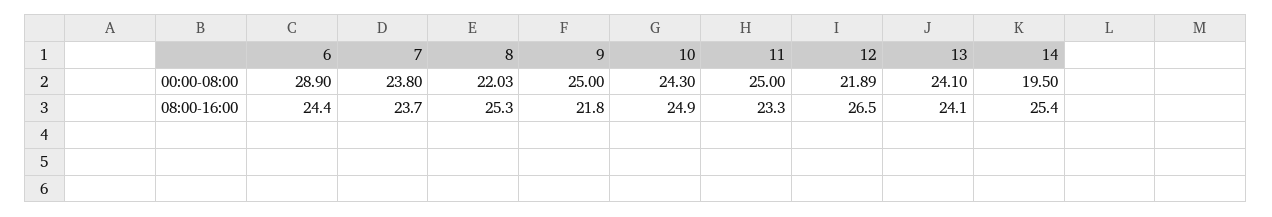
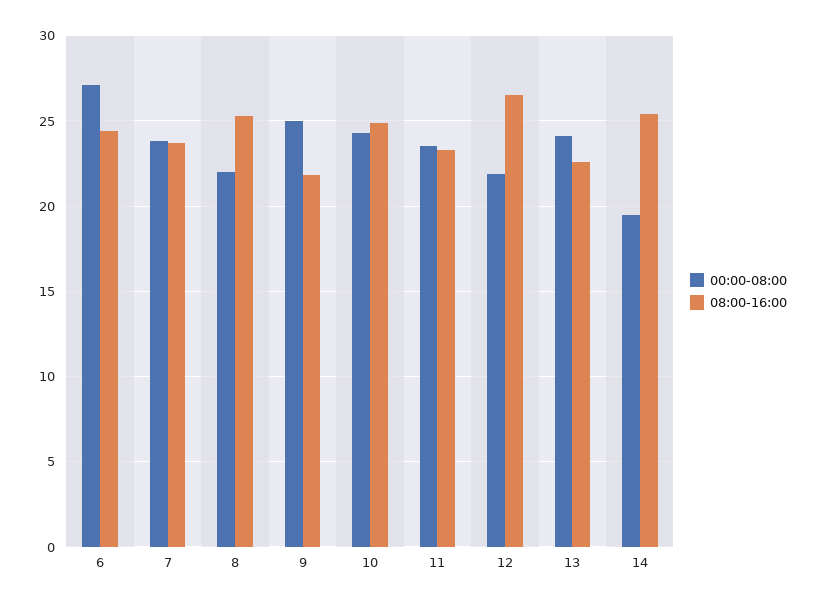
00:00-08:00, 6: 28.9 -> 27
00:00-08:00, 11: 25 -> 23.5
08:00-16:00, 13: 24.1 -> 22.5

